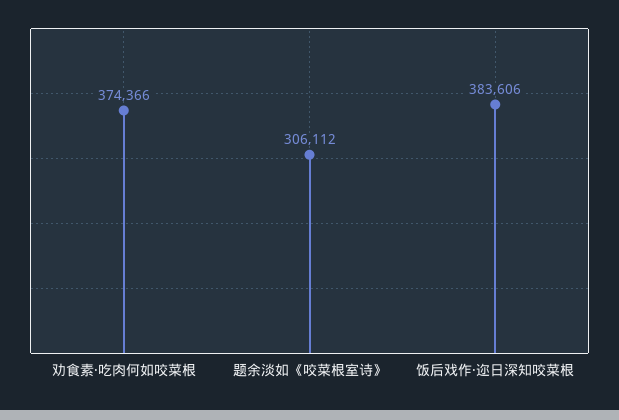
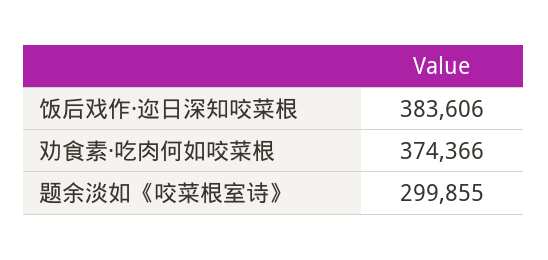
题余淡如《咬菜根室诗》: 306112 -> 299855

